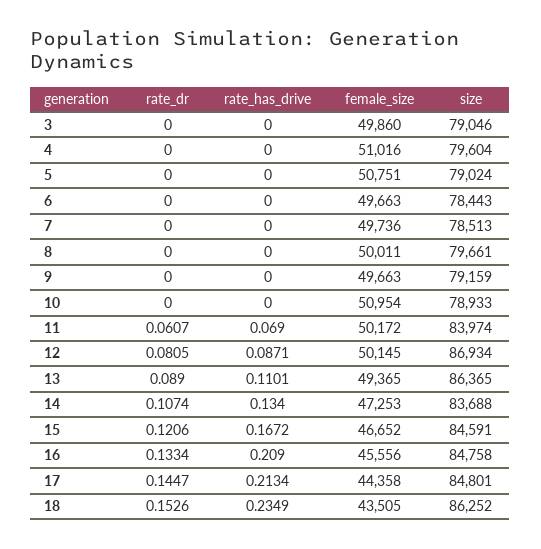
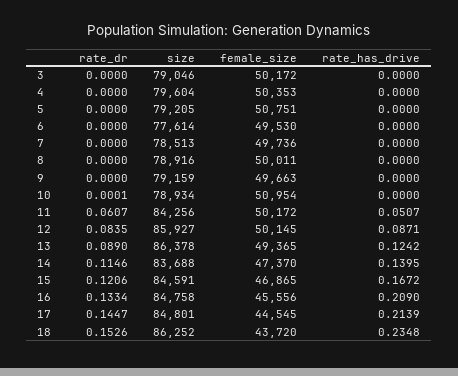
female_size, 3: 49860 -> 50172
female_size, 4: 51016 -> 50353
size, 5: 79024 -> 79205
female_size, 6: 49663 -> 49530
size, 6: 78443 -> 77614
size, 8: 79661 -> 78916
rate_dr, 10: 0 -> 0.0001
size, 10: 78933 -> 78934
rate_has_drive, 11: 0.069 -> 0.0507
size, 11: 83974 -> 84256
rate_dr, 12: 0.0805 -> 0.0835
size, 12: 86934 -> 85927
rate_has_drive, 13: 0.1101 -> 0.1242
size, 13: 86365 -> 86378
rate_dr, 14: 0.1074 -> 0.1146
rate_has_drive, 14: 0.134 -> 0.1395
female_size, 14: 47253 -> 47370
female_size, 15: 46652 -> 46865
rate_has_drive, 17: 0.2134 -> 0.2139
female_size, 17: 44358 -> 44545
rate_has_drive, 18: 0.2349 -> 0.2348
female_size, 18: 43505 -> 43720

